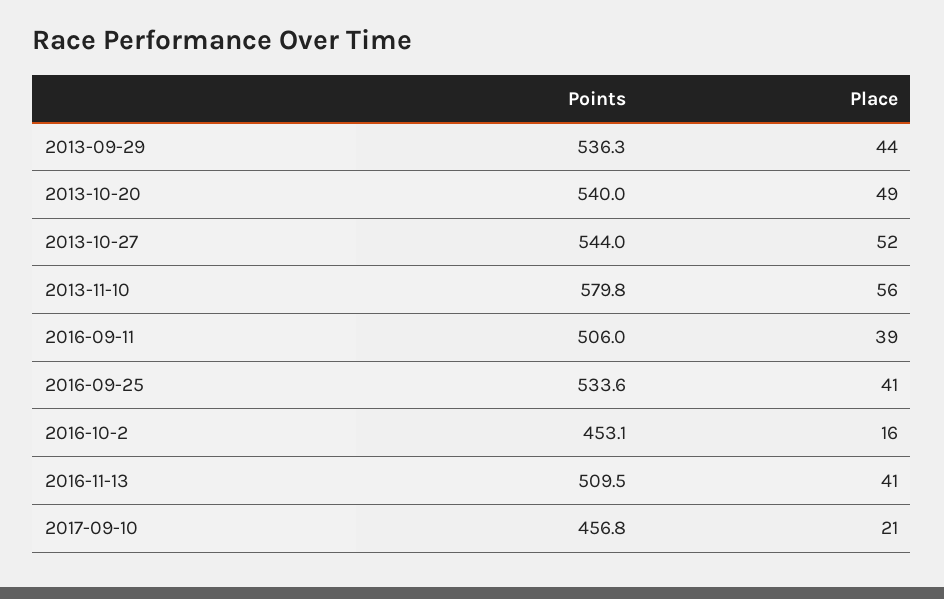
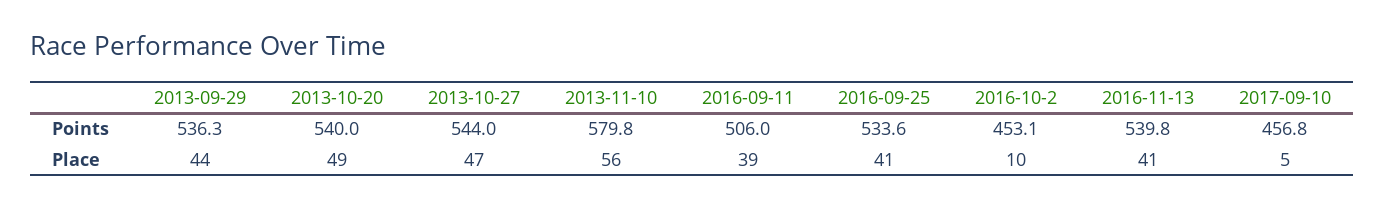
Place, 2013-10-27: 52 -> 47
Place, 2016-10-2: 16 -> 10
Points, 2016-11-13: 509.5 -> 539.8
Place, 2017-09-10: 21 -> 5

